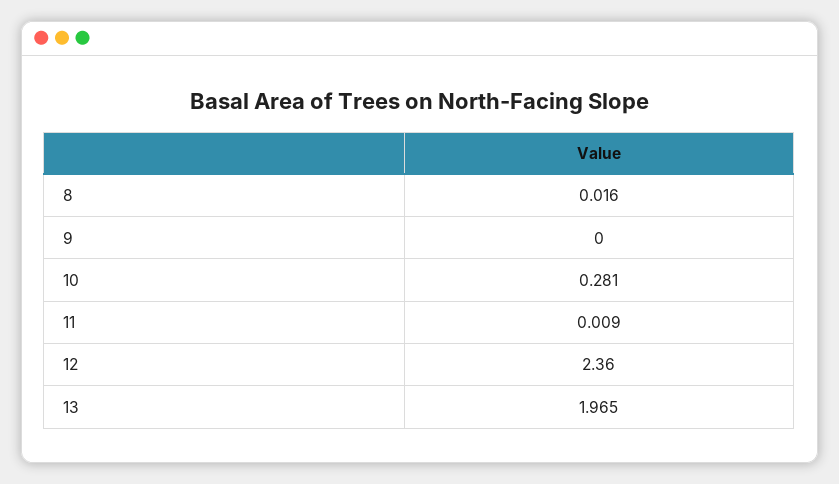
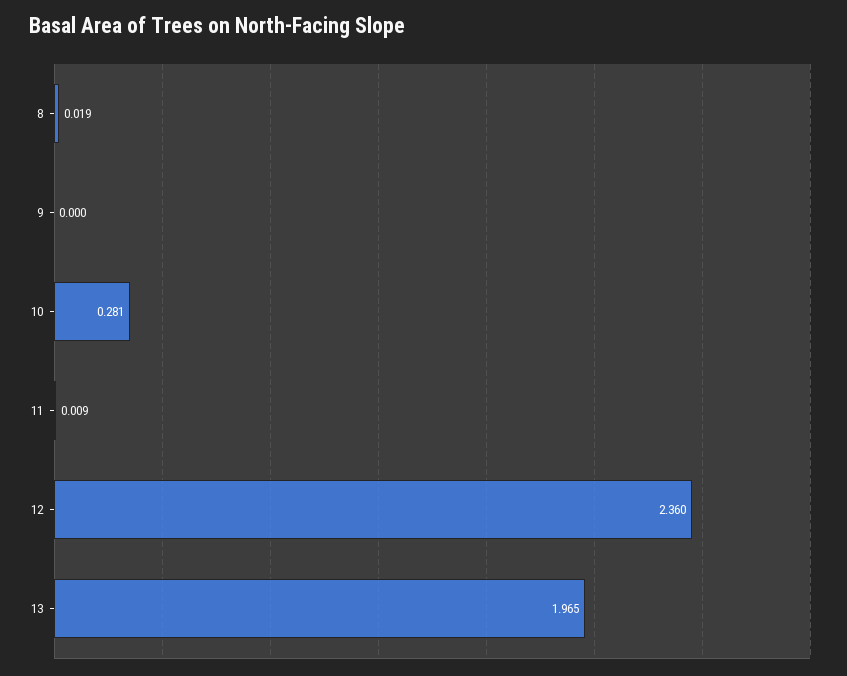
8: 0.016 -> 0.019

